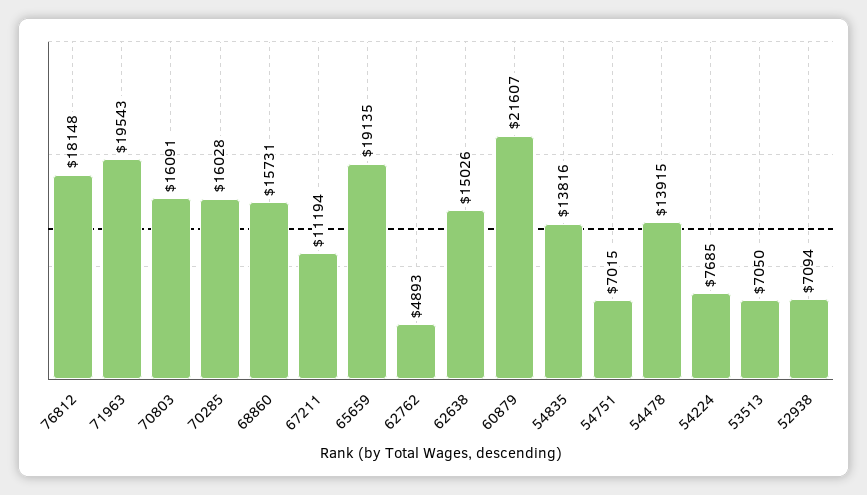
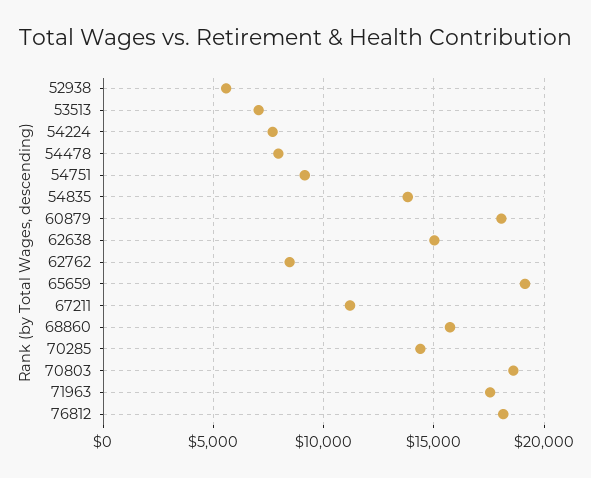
71963: 19543 -> 17500
70803: 16091 -> 18500
70285: 16028 -> 14500
62762: 4893 -> 8500
60879: 21607 -> 18000
54751: 7015 -> 9000
54478: 13915 -> 8000
52938: 7094 -> 5500

